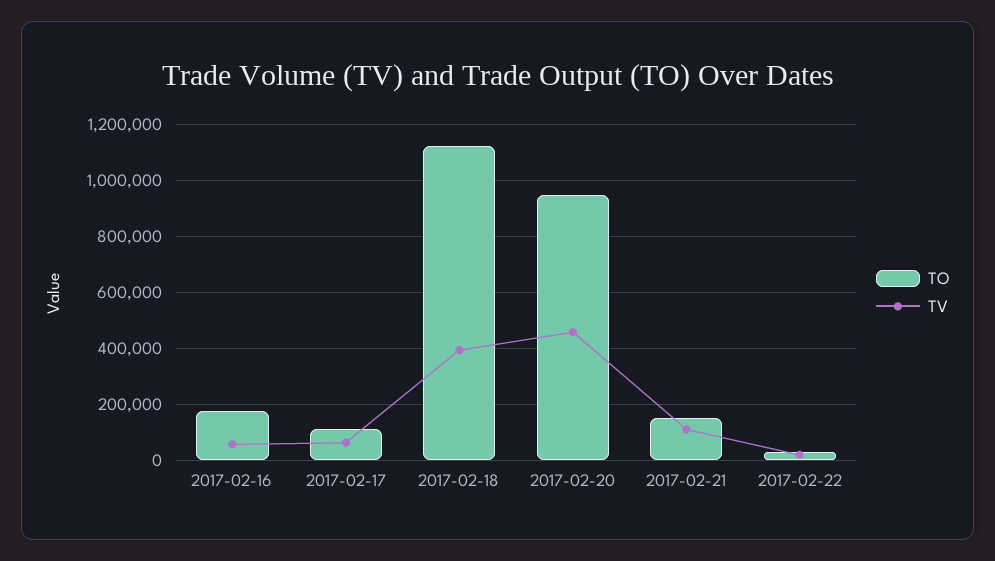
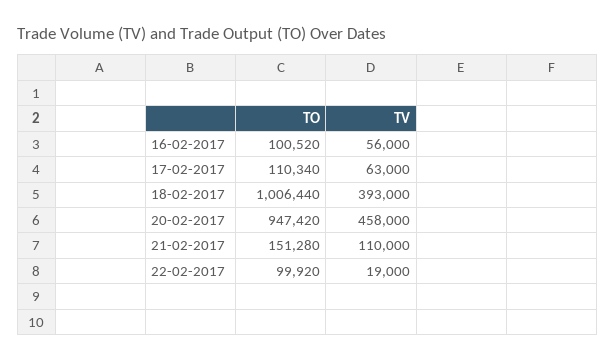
TO, 2017-02-16: 175000 -> 100520
TO, 2017-02-18: 1125000 -> 1006440
TO, 2017-02-22: 25000 -> 99920

